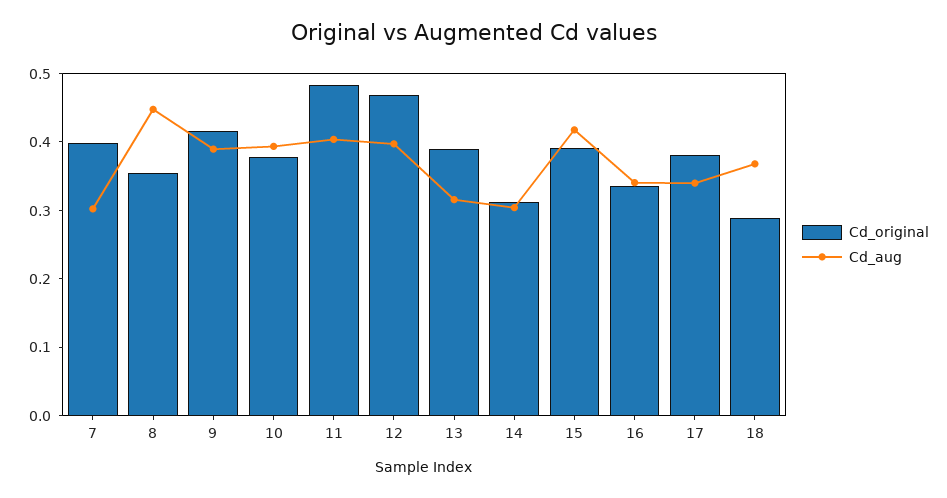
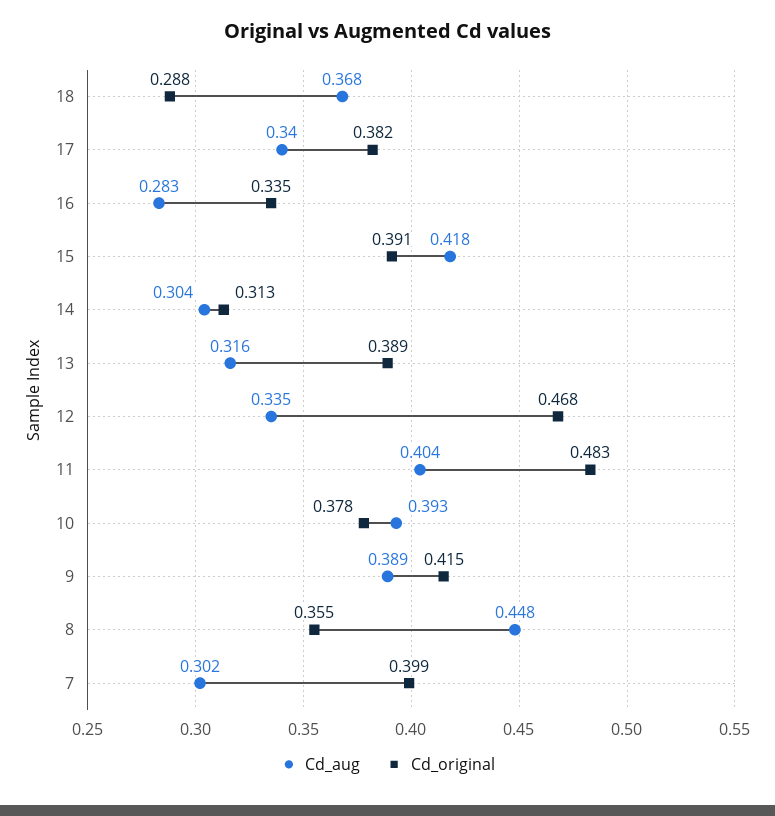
Cd_aug, 12: 0.4 -> 0.335
Cd_aug, 16: 0.34 -> 0.283

